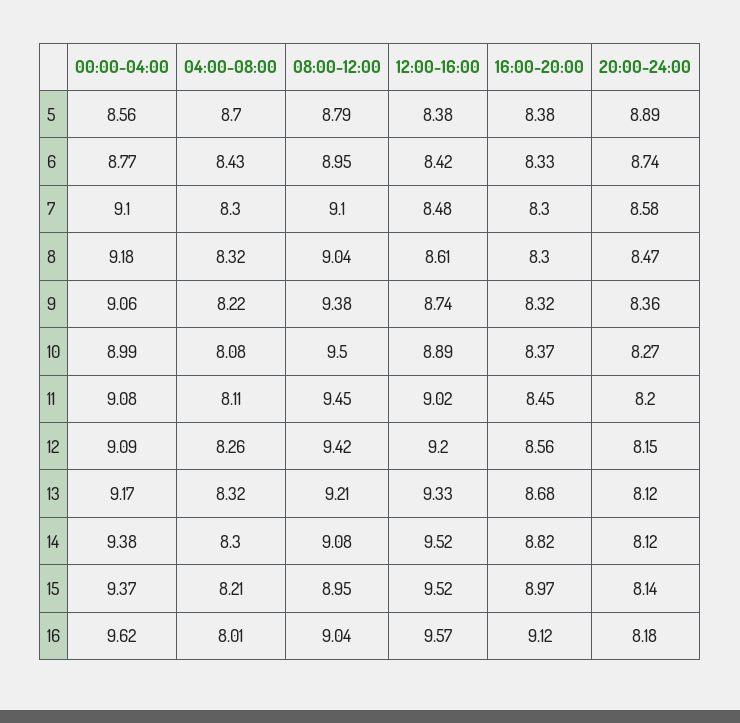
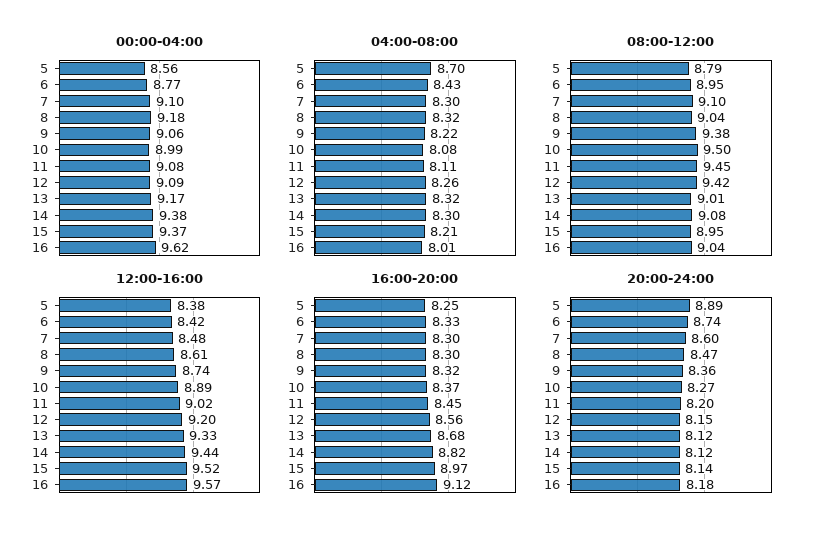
16:00-20:00, 5: 8.38 -> 8.25
20:00-24:00, 7: 8.58 -> 8.6
08:00-12:00, 13: 9.21 -> 9.01
12:00-16:00, 14: 9.52 -> 9.44

